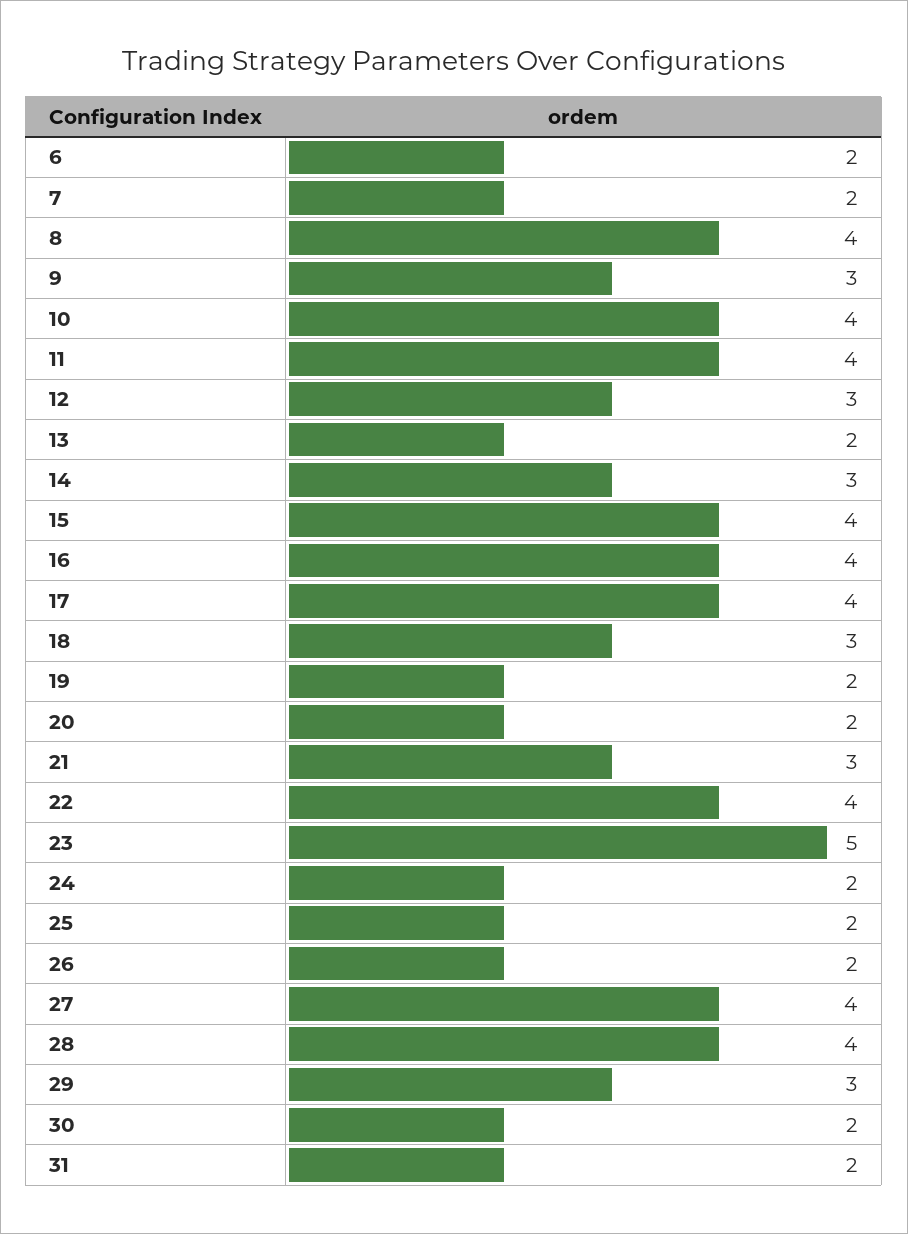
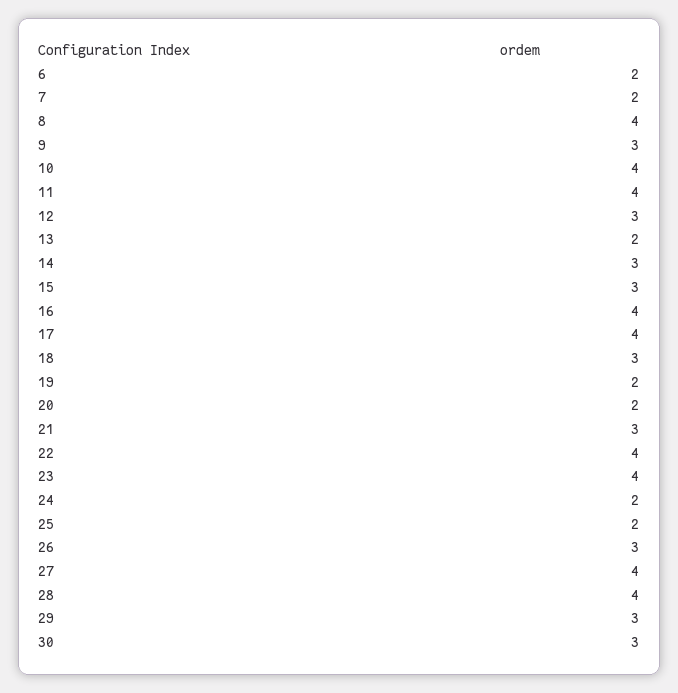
15: 4 -> 3
23: 5 -> 4
26: 2 -> 3
30: 2 -> 3
31: 2 -> none

